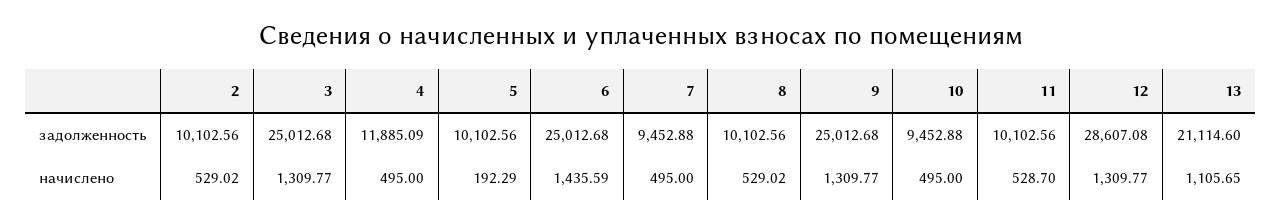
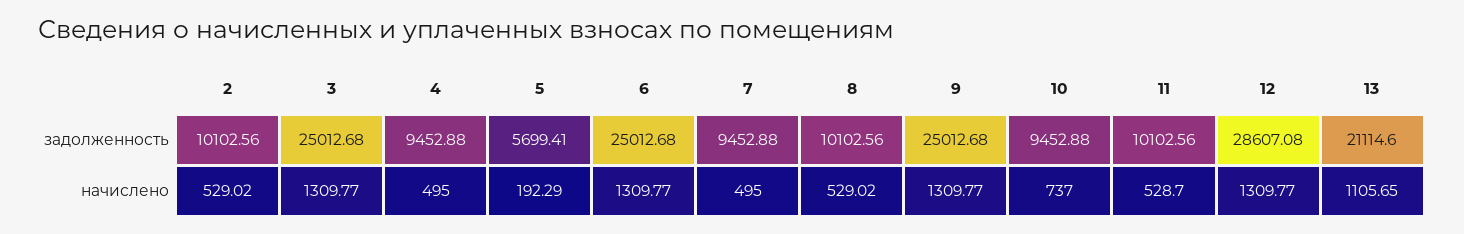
4, задолженность: 11885.09 -> 9452.88
5, задолженность: 10102.56 -> 5699.41
6, начислено: 1435.59 -> 1309.77
10, начислено: 495 -> 737

